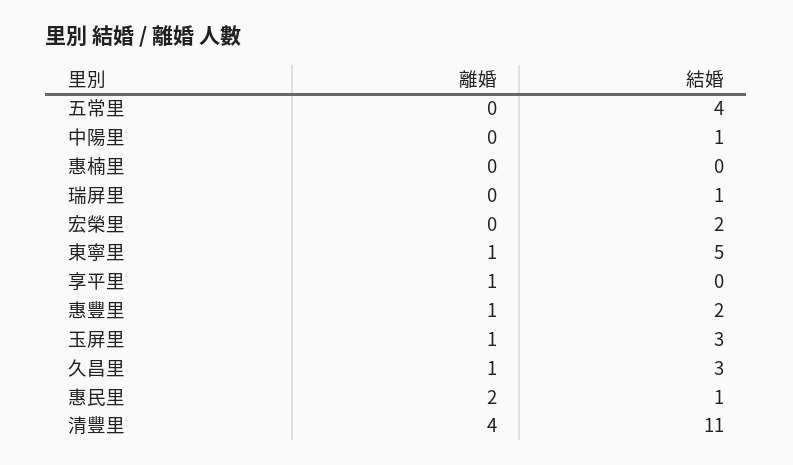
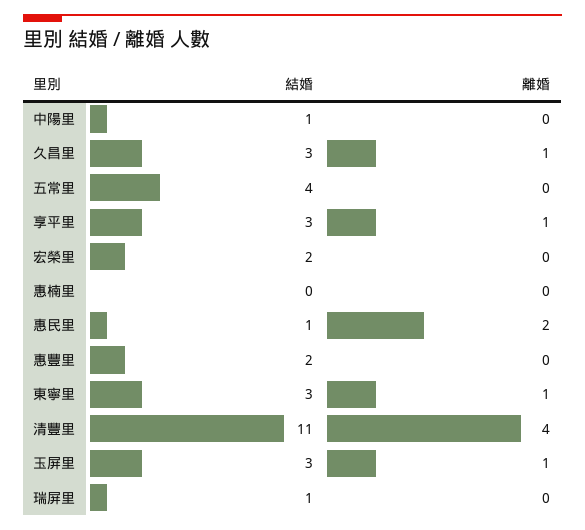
結婚, 東寧里: 5 -> 3
結婚, 享平里: 0 -> 3
離婚, 惠豐里: 1 -> 0

